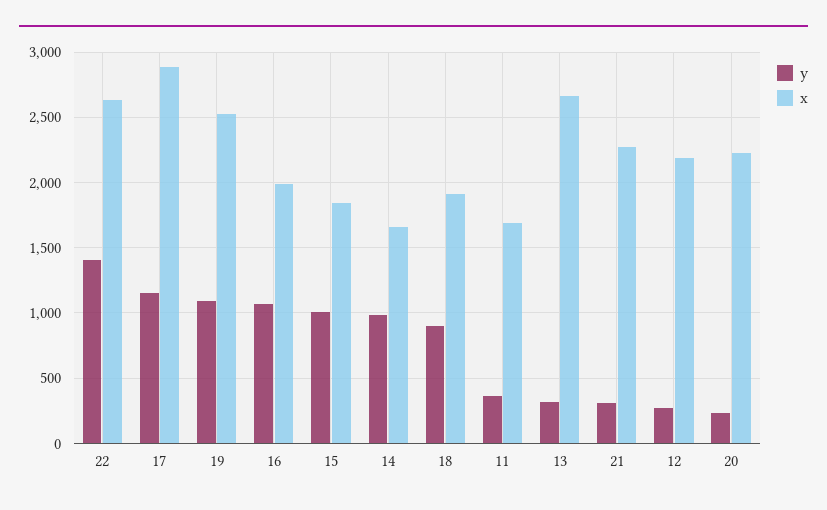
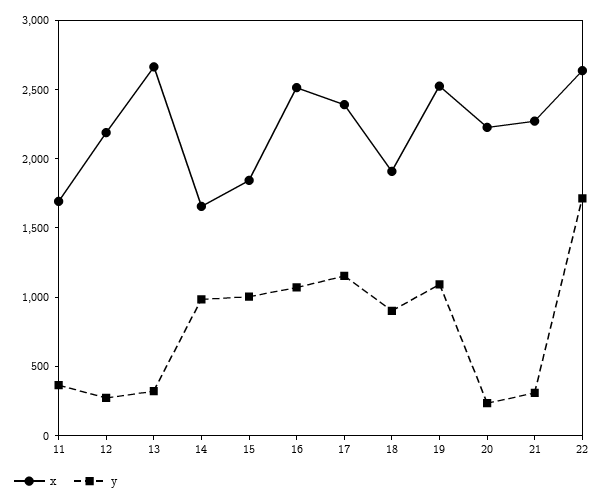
y, 22: 1400 -> 1700
x, 17: 2900 -> 2400
x, 16: 2000 -> 2500

